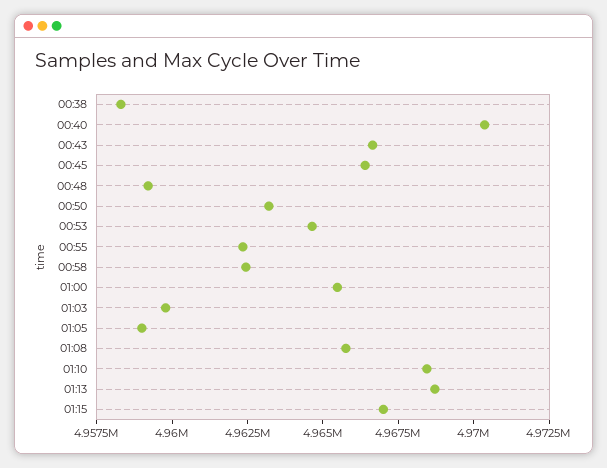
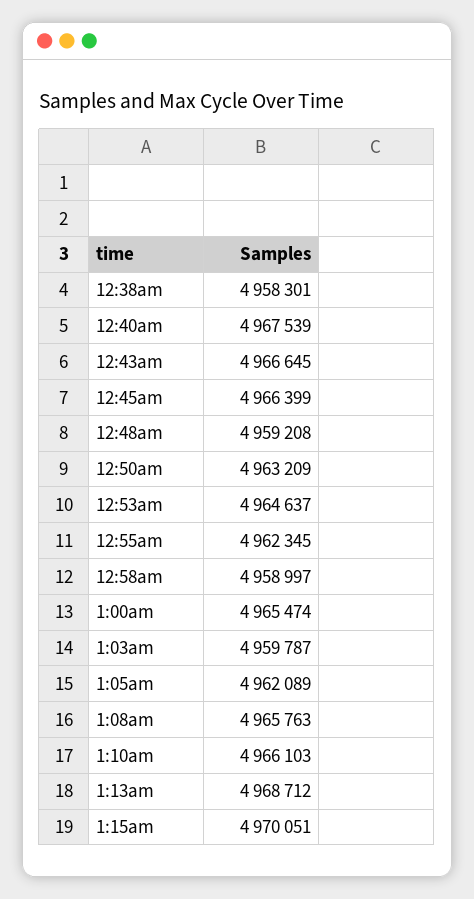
00:40: 4970500 -> 4967539
00:58: 4962500 -> 4958997
01:05: 4959000 -> 4962089
01:10: 4968500 -> 4966103
01:15: 4967000 -> 4970051

